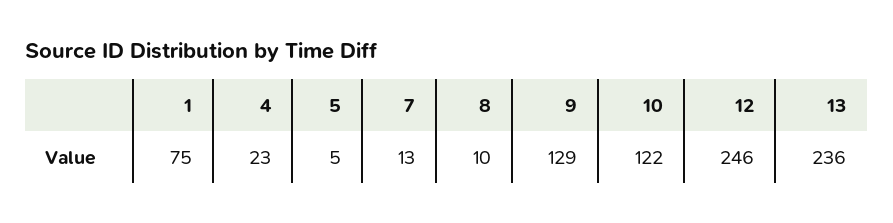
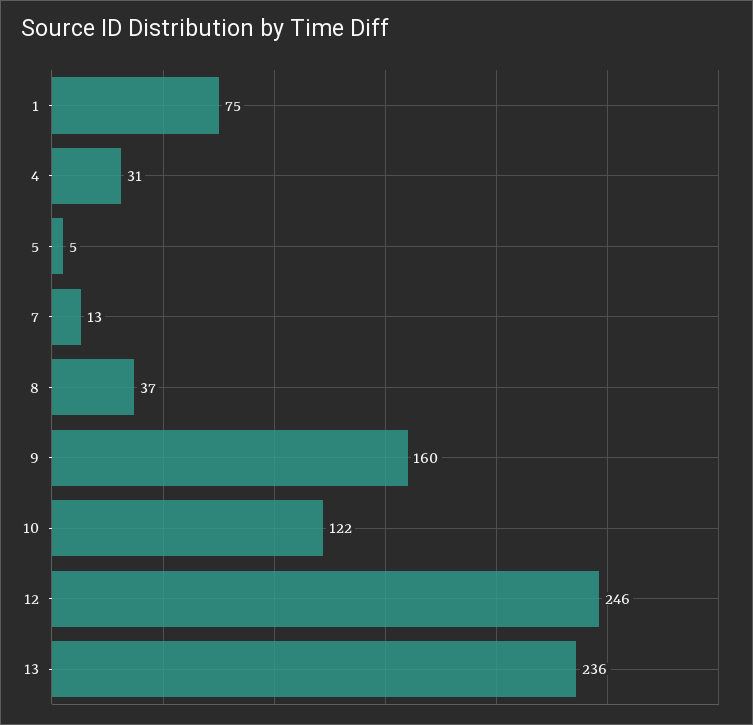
4: 23 -> 31
8: 10 -> 37
9: 129 -> 160

